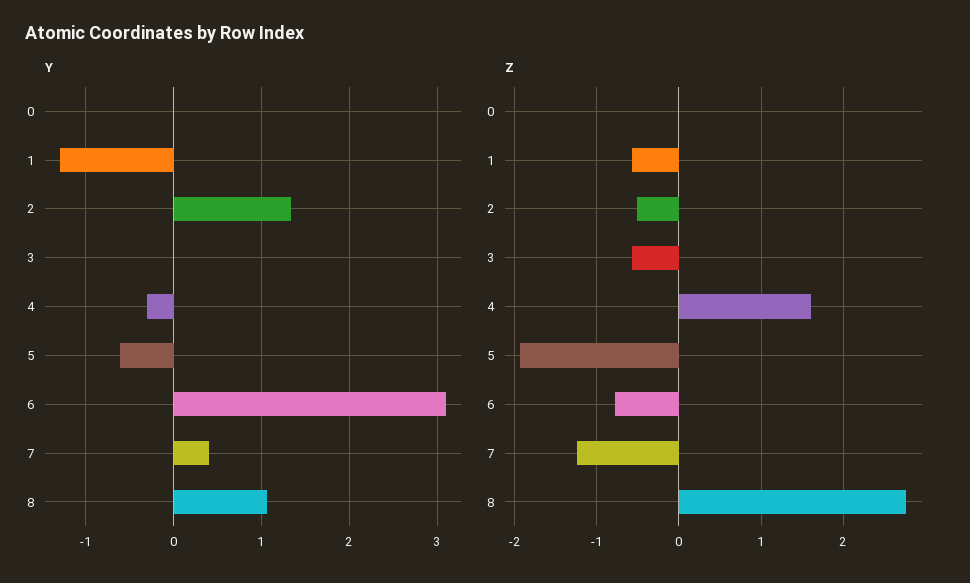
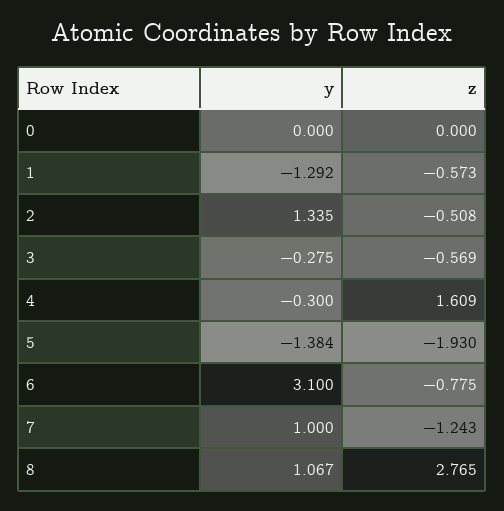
Y, 3: 0 -> -0.275
Y, 5: -0.6 -> -1.384
Y, 7: 0.4 -> 1

